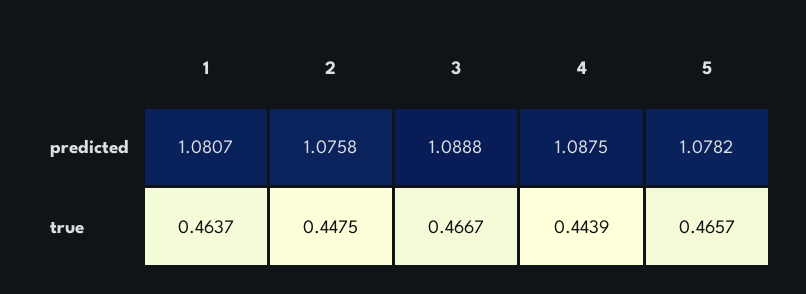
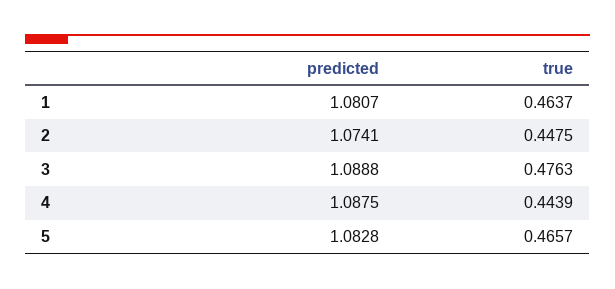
2, predicted: 1.0758 -> 1.0741
5, predicted: 1.0782 -> 1.0828
3, true: 0.4667 -> 0.4763

